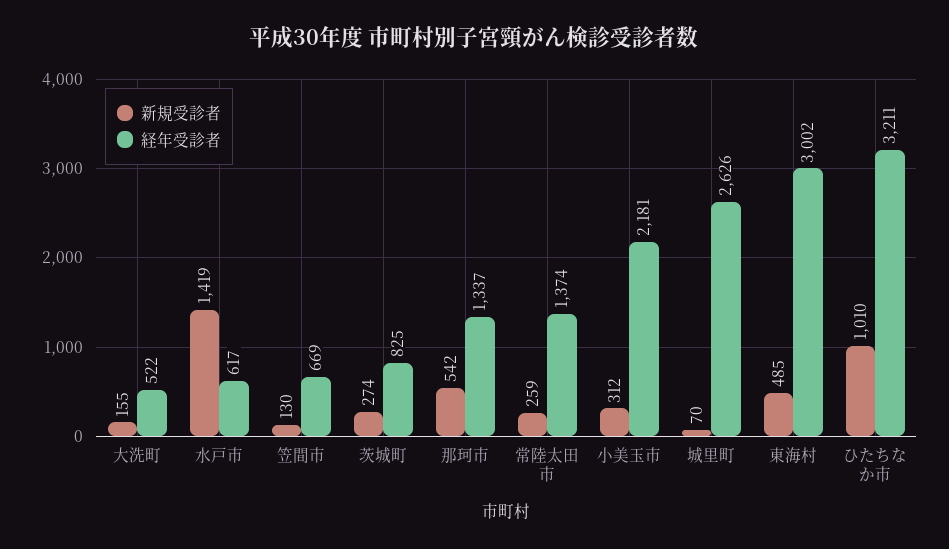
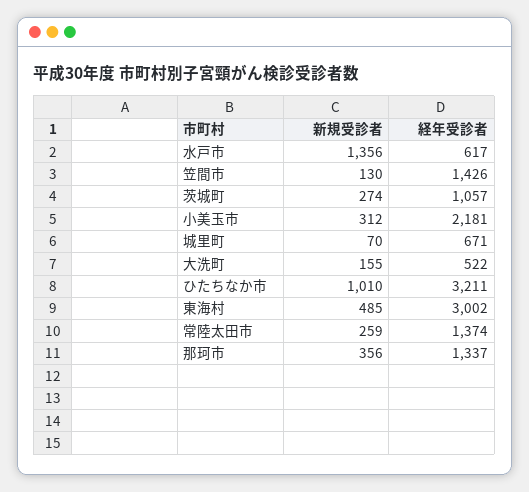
新規受診者, 水戸市: 1419 -> 1356
経年受診者, 笠間市: 669 -> 1426
経年受診者, 茨城町: 825 -> 1057
新規受診者, 那珂市: 542 -> 356
経年受診者, 城里町: 2626 -> 671

